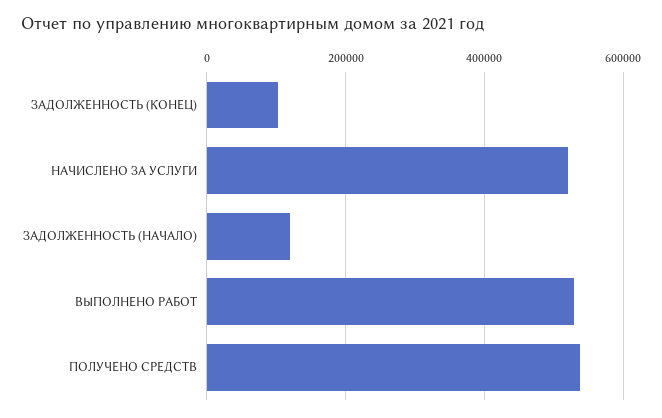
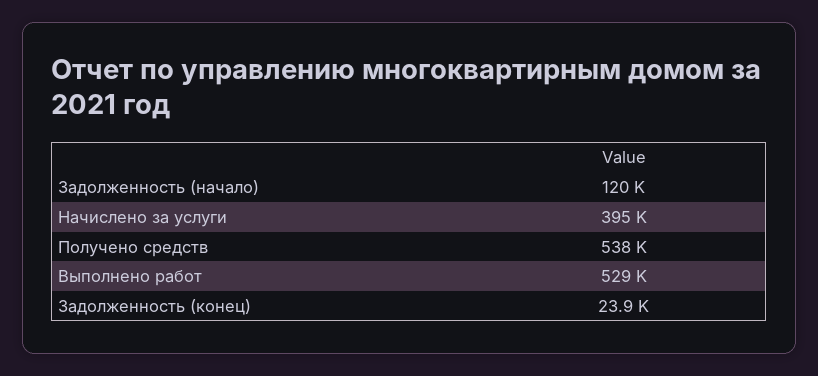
ЗАДОЛЖЕННОСТЬ (КОНЕЦ): 100000 -> 23900
НАЧИСЛЕНО ЗА УСЛУГИ: 520000 -> 395000

